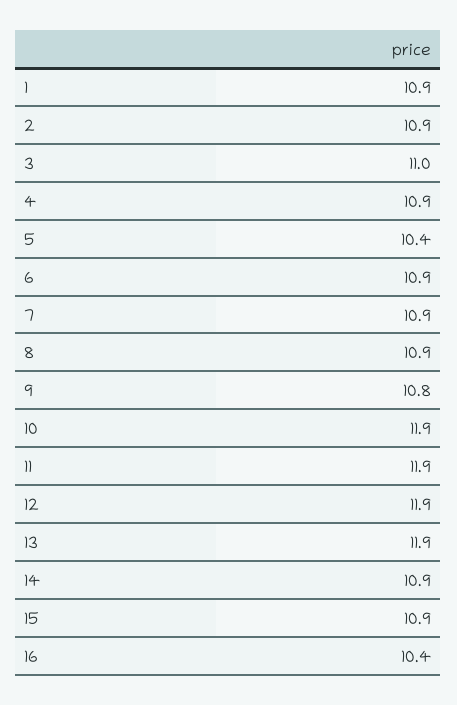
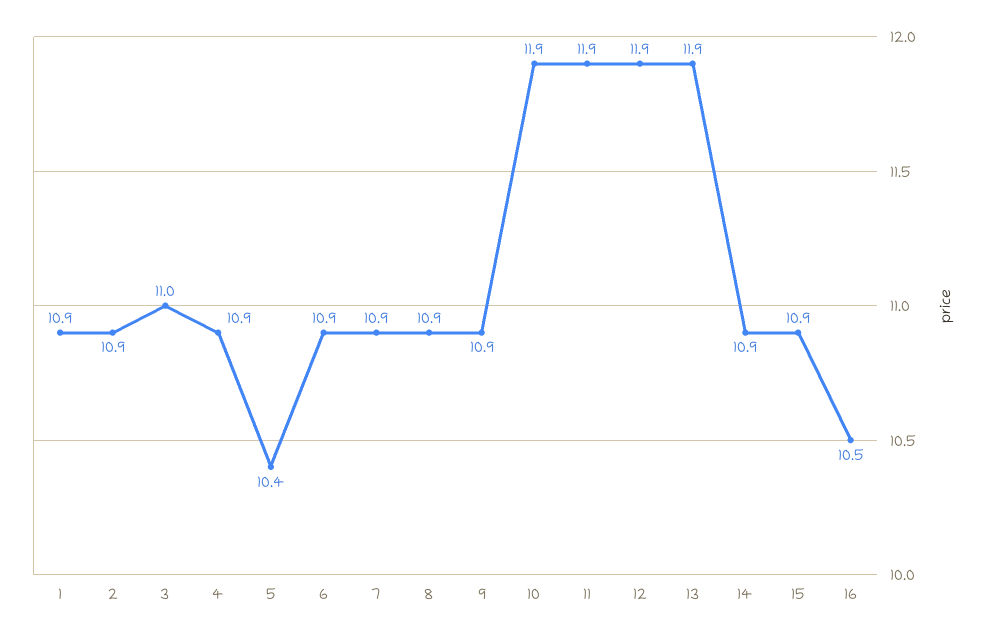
9: 10.8 -> 10.9
16: 10.4 -> 10.5

